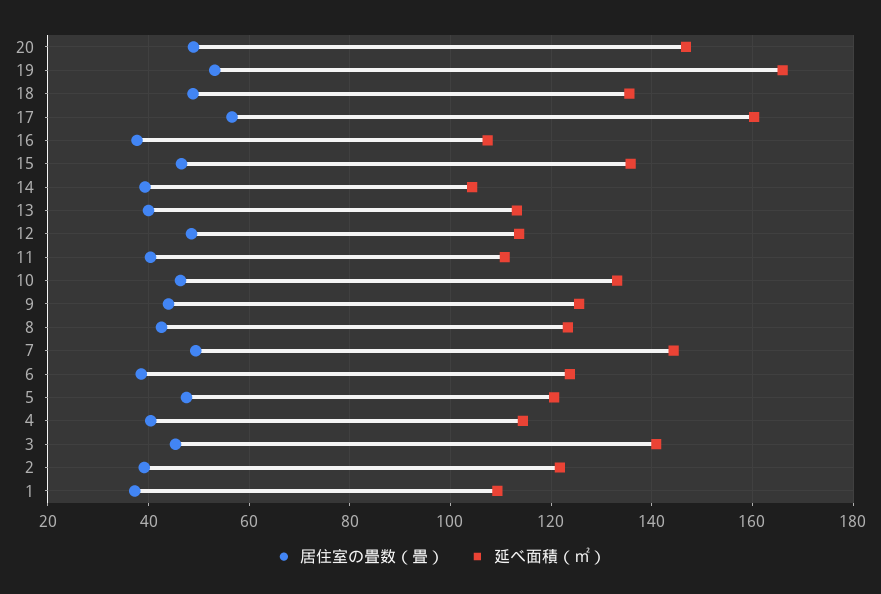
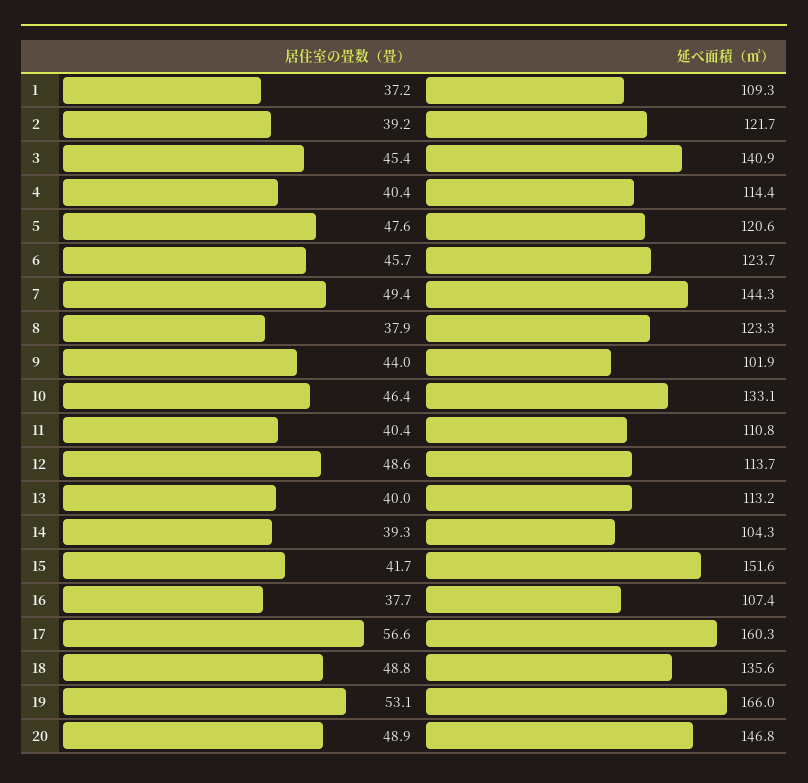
居住室の畳数（畳）, 15: 46 -> 41.7
延べ面積（㎡）, 15: 136 -> 151.6
延べ面積（㎡）, 9: 126 -> 101.9
居住室の畳数（畳）, 8: 42 -> 37.9
居住室の畳数（畳）, 6: 38 -> 45.7

